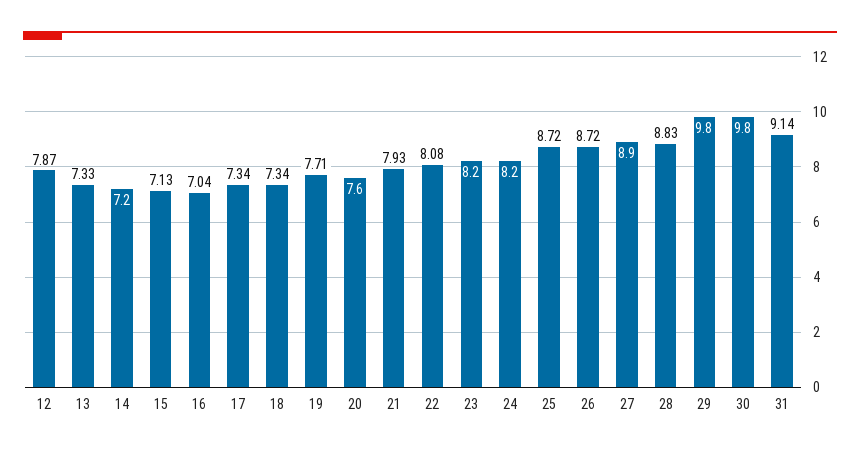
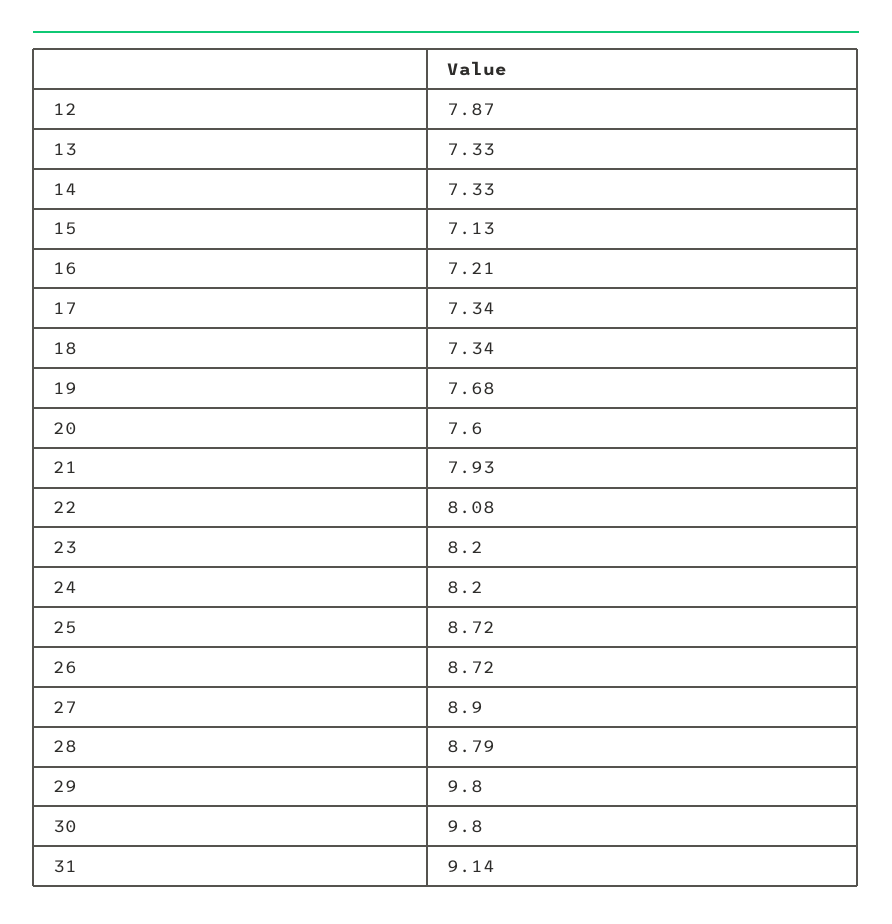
14: 7.2 -> 7.33
16: 7.04 -> 7.21
19: 7.71 -> 7.68
28: 8.83 -> 8.79

